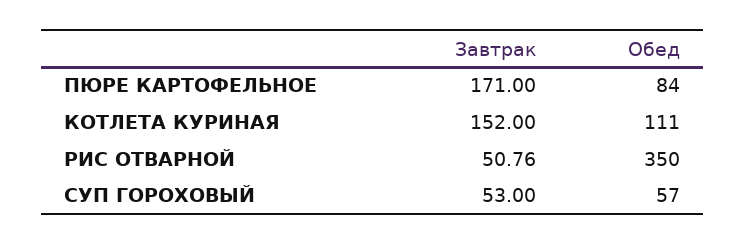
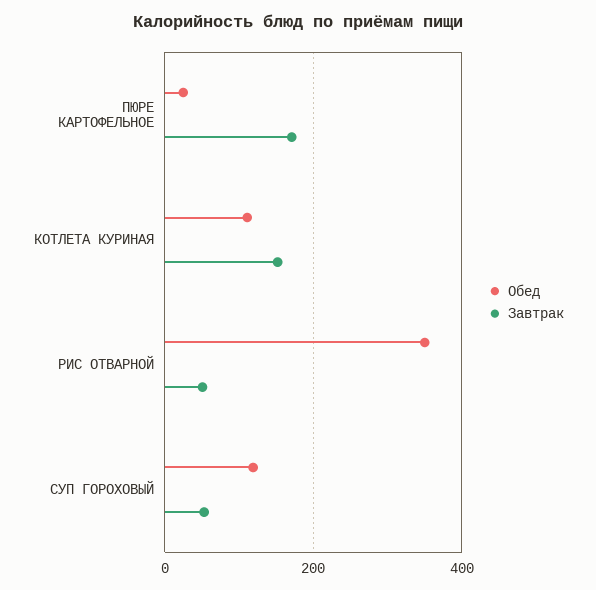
Обед, ПЮРЕ КАРТОФЕЛЬНОЕ: 84 -> 20
Обед, СУП ГОРОХОВЫЙ: 57 -> 120

